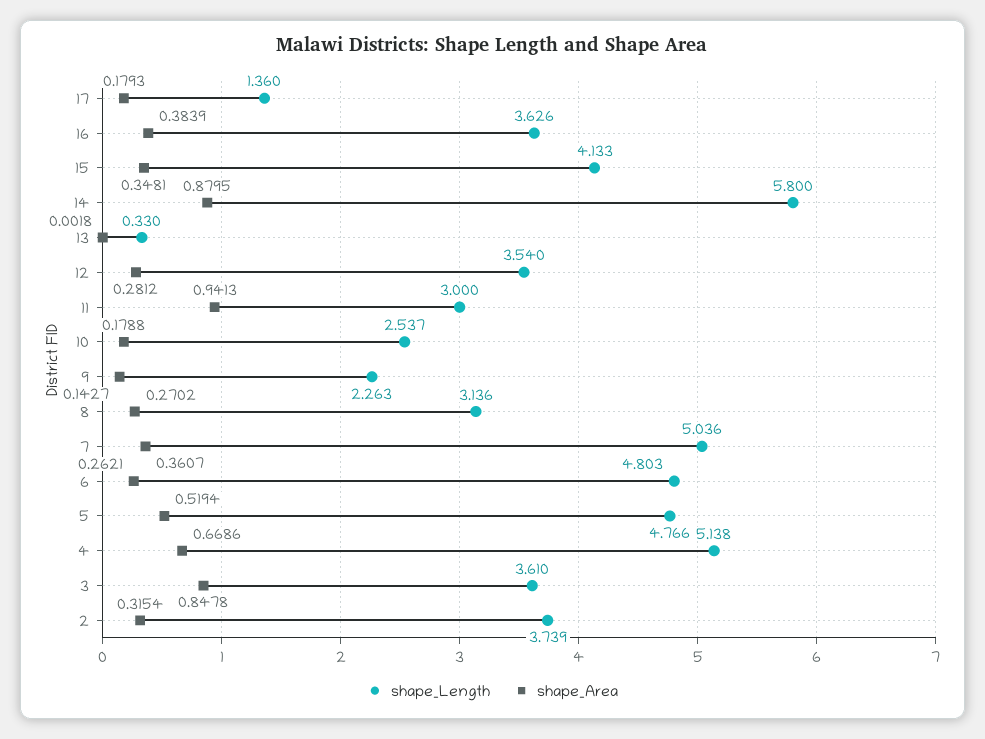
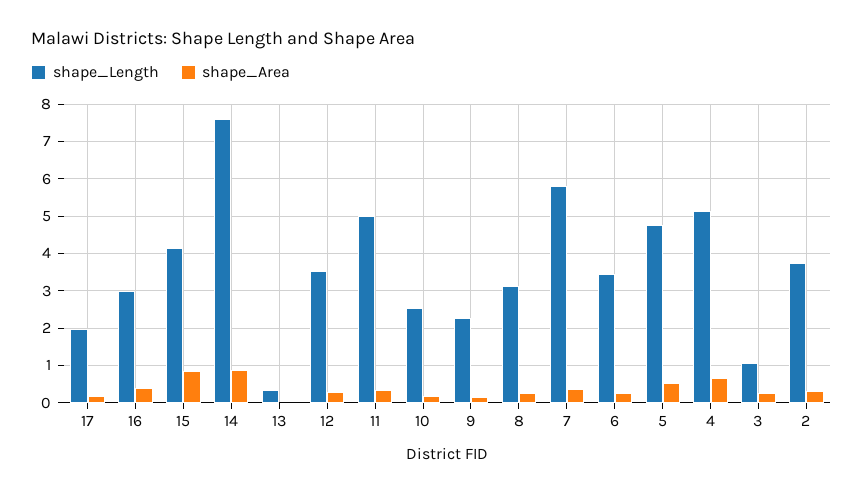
shape_Length, 17: 1.36 -> 2
shape_Length, 16: 3.626 -> 3
shape_Area, 15: 0.3481 -> 0.8
shape_Length, 14: 5.8 -> 7.6
shape_Length, 11: 3 -> 5
shape_Area, 11: 0.9413 -> 0.4
shape_Length, 7: 5.036 -> 5.8
shape_Length, 6: 4.803 -> 3.4
shape_Length, 3: 3.61 -> 1
shape_Area, 3: 0.8478 -> 0.2

